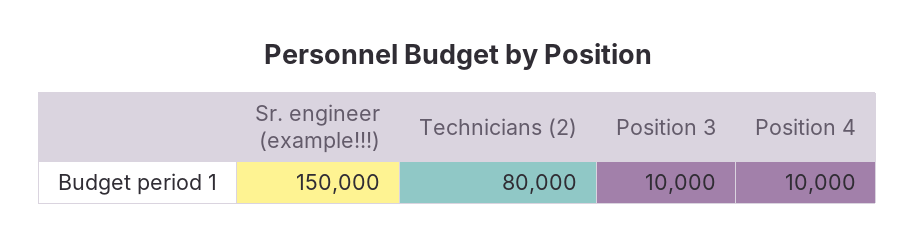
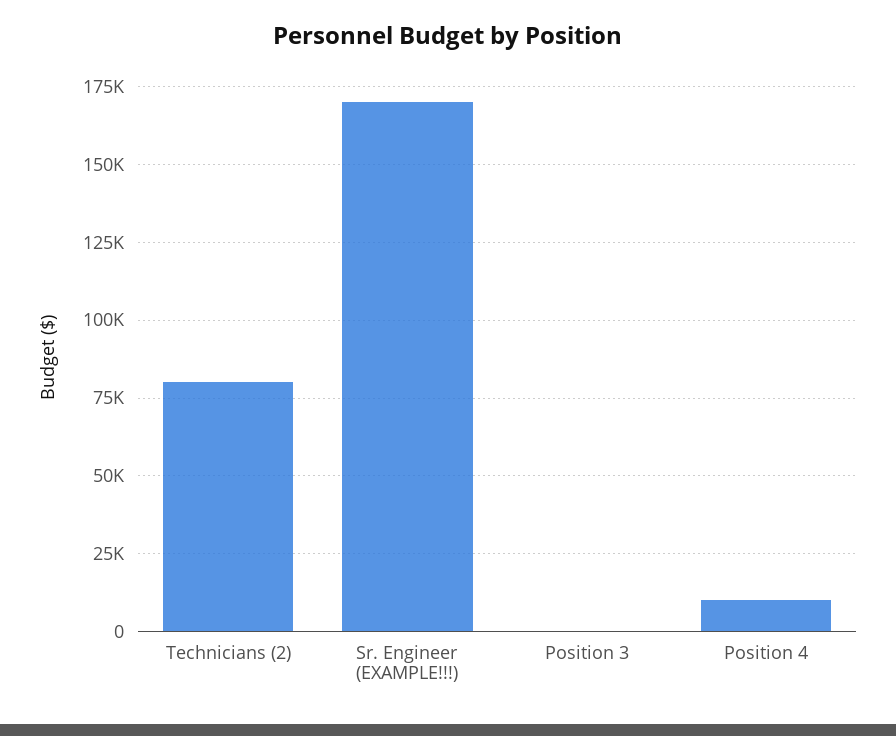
Sr. engineer (example!!!): 150000 -> 170000
Position 3: 10000 -> 0

